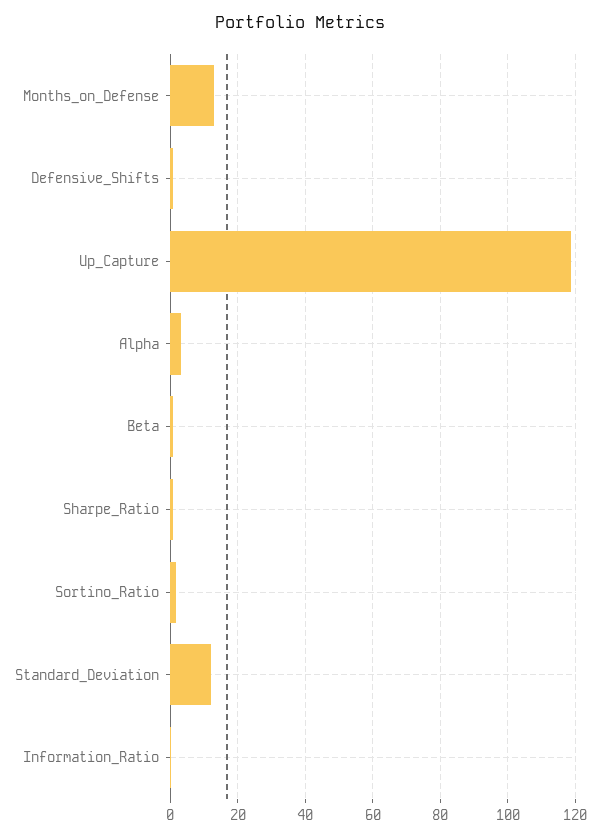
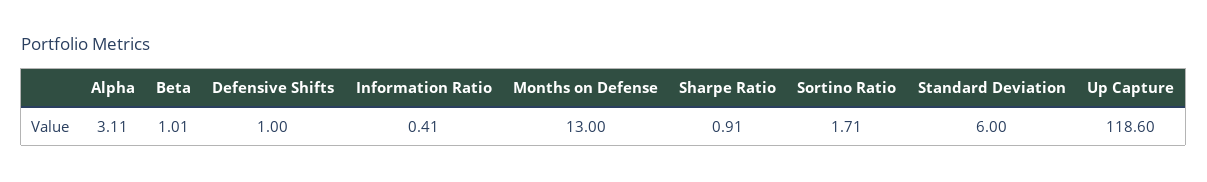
Standard_Deviation: 12 -> 6

